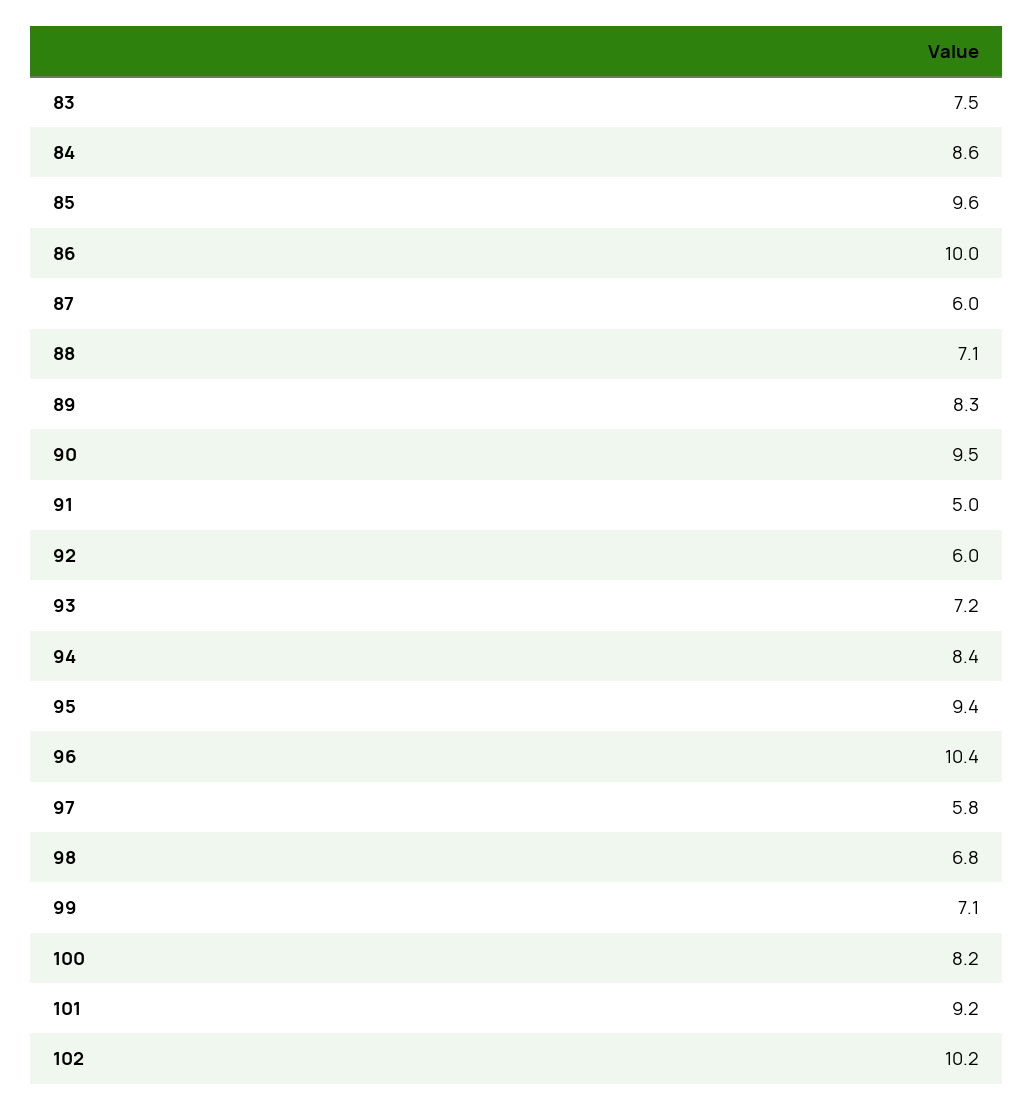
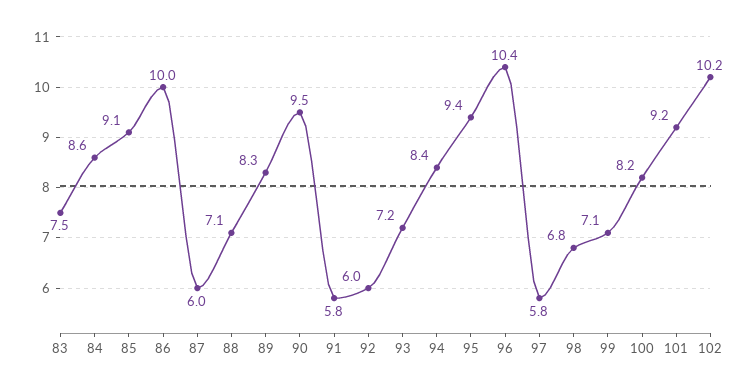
85: 9.6 -> 9.1
91: 5 -> 5.8

